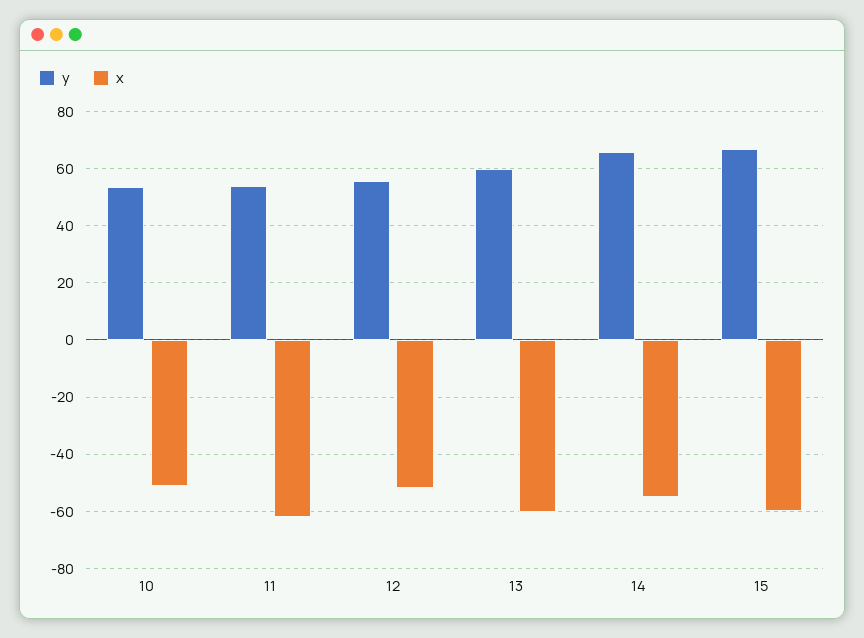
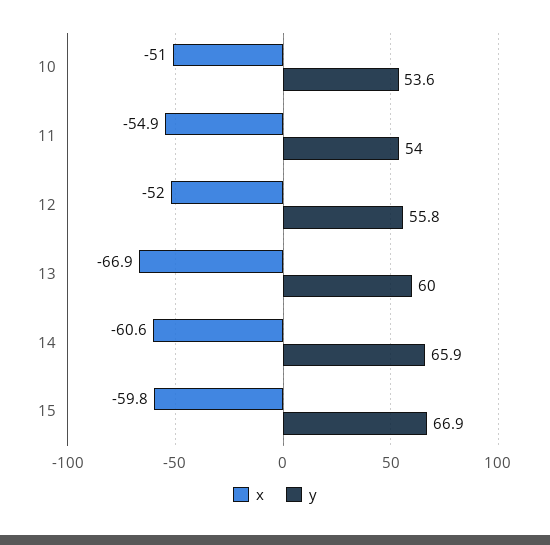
x, 11: -62.5 -> -54.9
x, 13: -60 -> -66.9
x, 14: -55 -> -60.6

